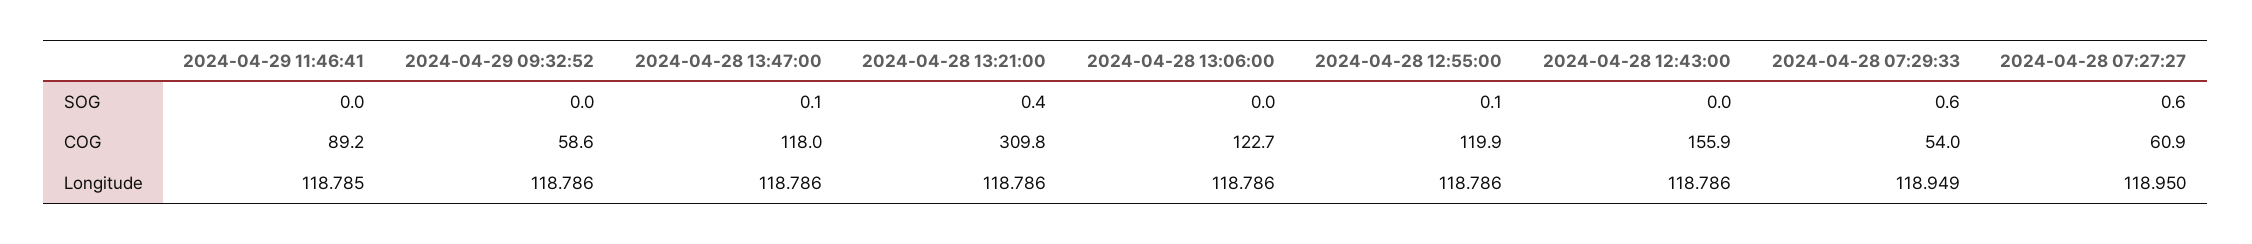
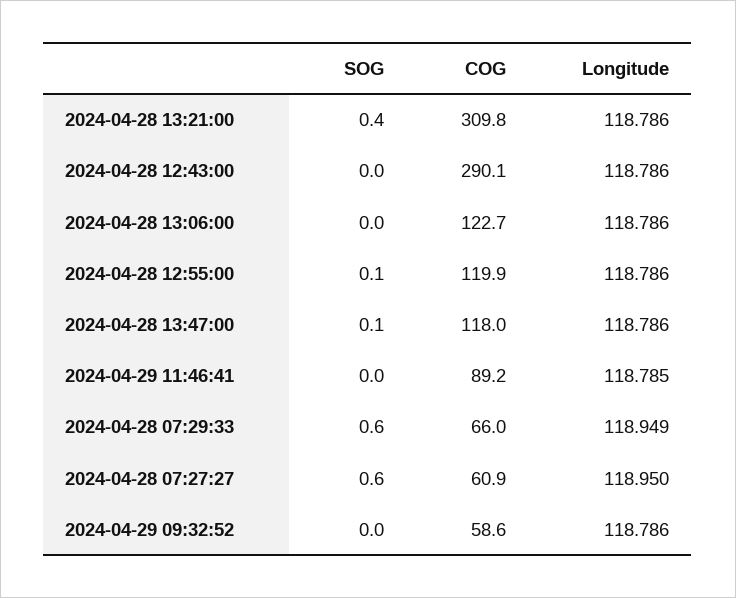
2024-04-28 12:43:00, COG: 155.9 -> 290.1
2024-04-28 07:29:33, COG: 54 -> 66

